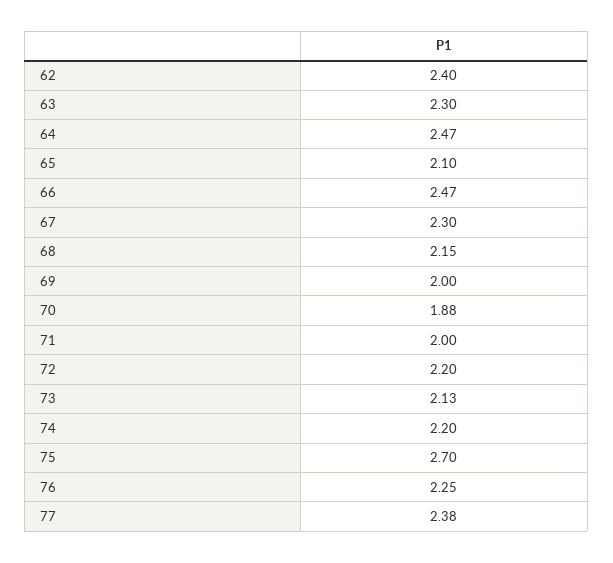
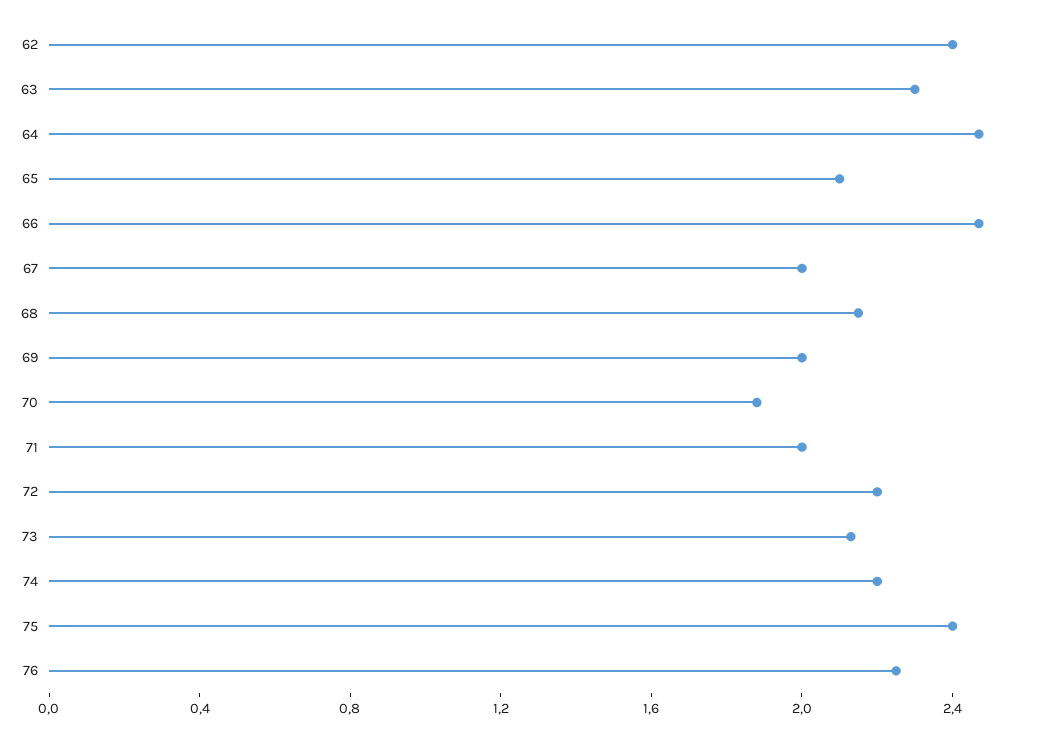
67: 2.3 -> 2
75: 2.7 -> 2.4
77: 2.38 -> none

